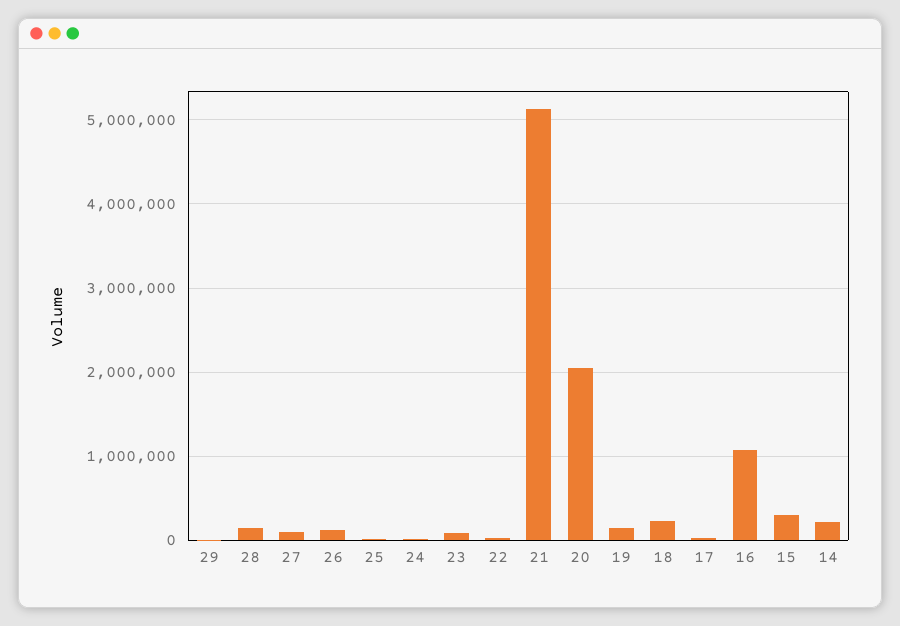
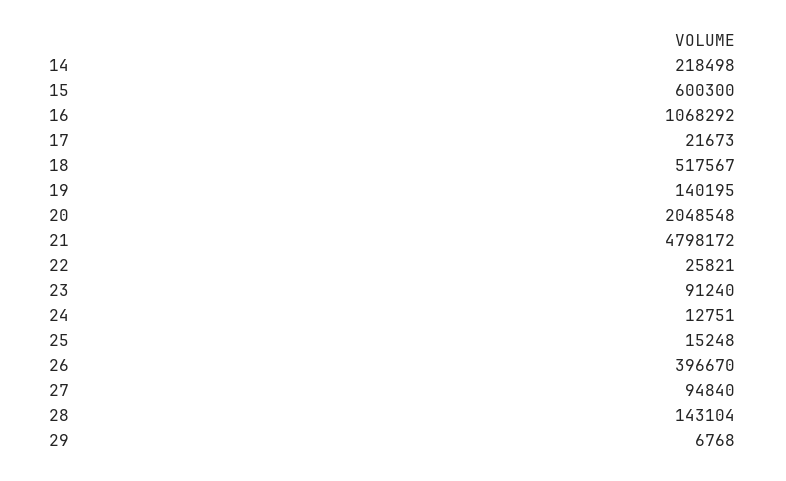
26: 100000 -> 396670
21: 5100000 -> 4798172
18: 200000 -> 517567
15: 300000 -> 600300

